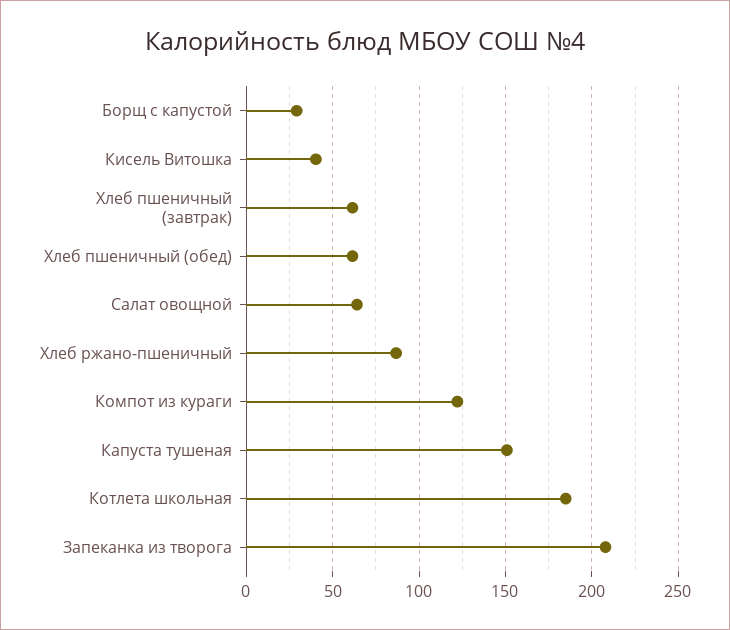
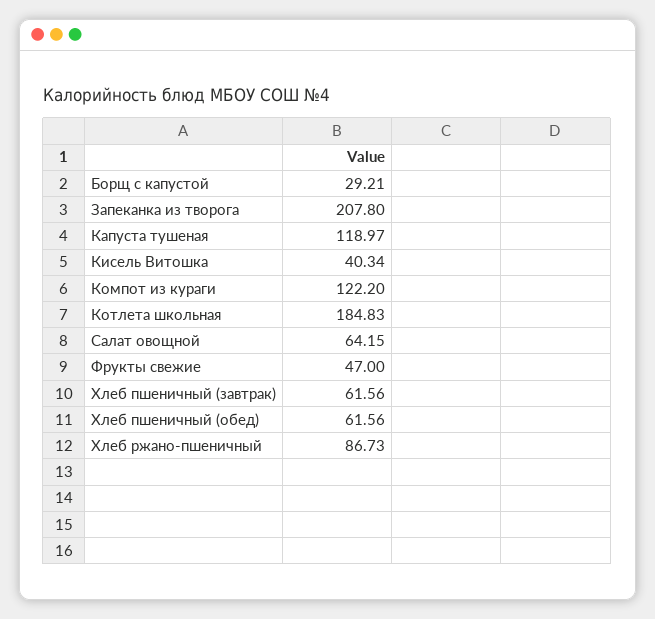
Капуста тушеная: 150 -> 118.97
Фрукты свежие: none -> 47

